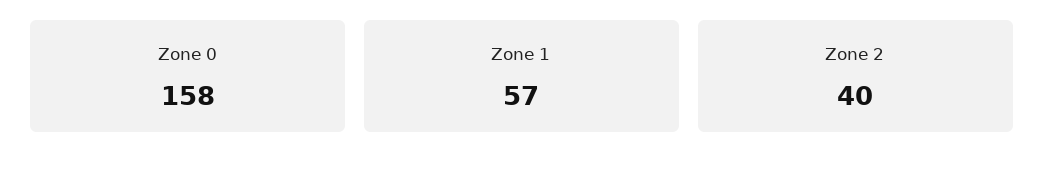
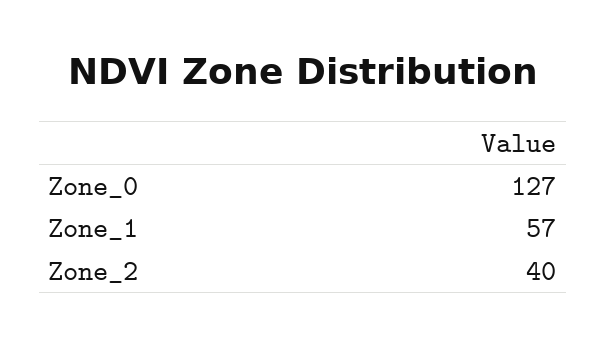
Zone 0: 158 -> 127

